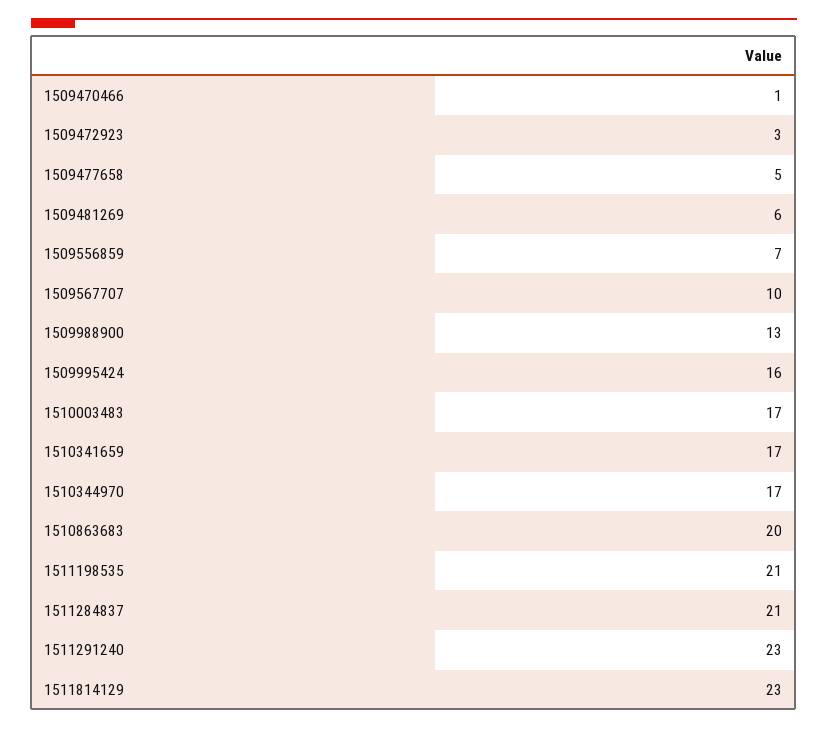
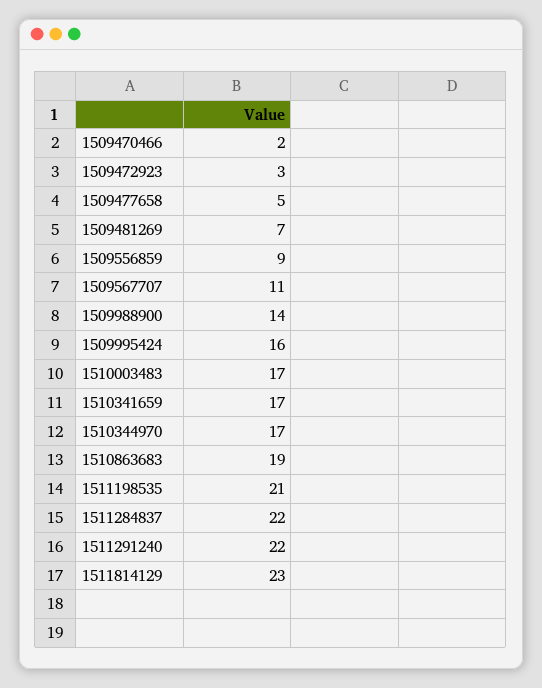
1509470466: 1 -> 2
1509481269: 6 -> 7
1509556859: 7 -> 9
1509567707: 10 -> 11
1509988900: 13 -> 14
1510863683: 20 -> 19
1511284837: 21 -> 22
1511291240: 23 -> 22

